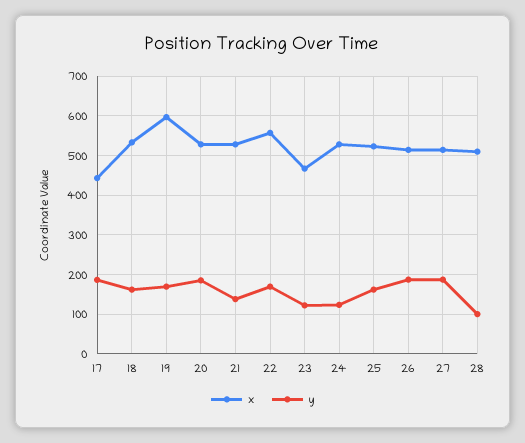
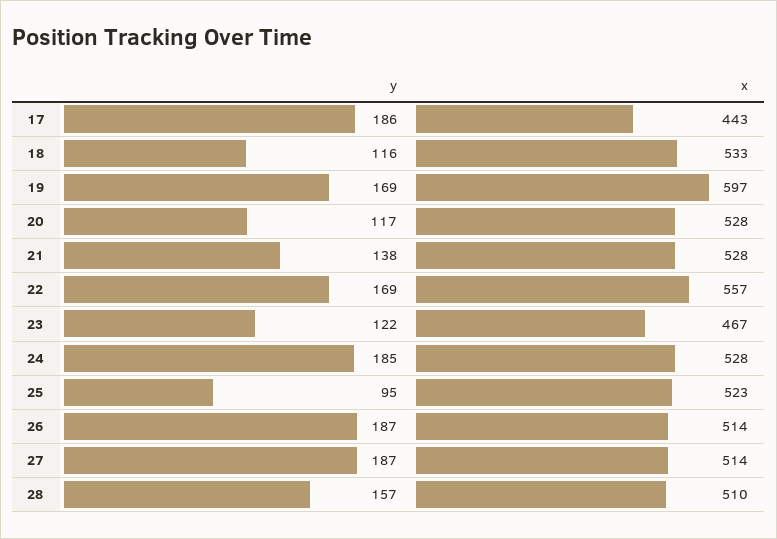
y, 18: 160 -> 116
y, 20: 180 -> 117
y, 24: 120 -> 185
y, 25: 160 -> 95
y, 28: 100 -> 157

